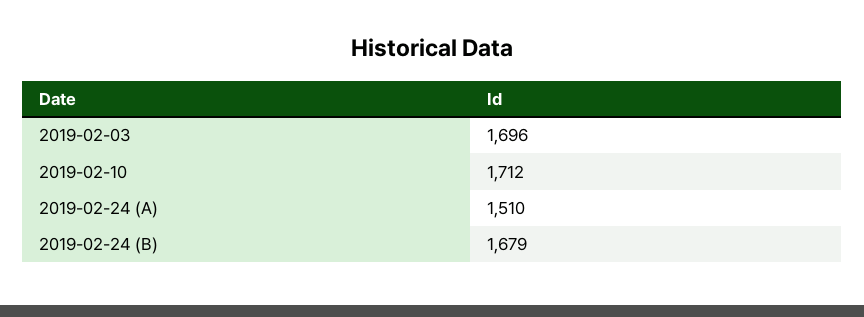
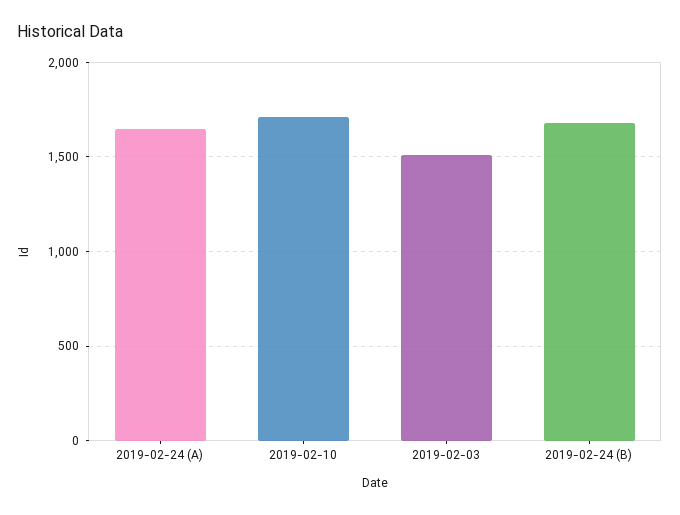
2019-02-03: 1696 -> 1500
2019-02-24 (A): 1510 -> 1650

